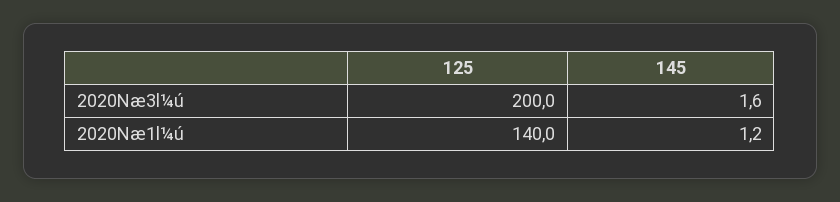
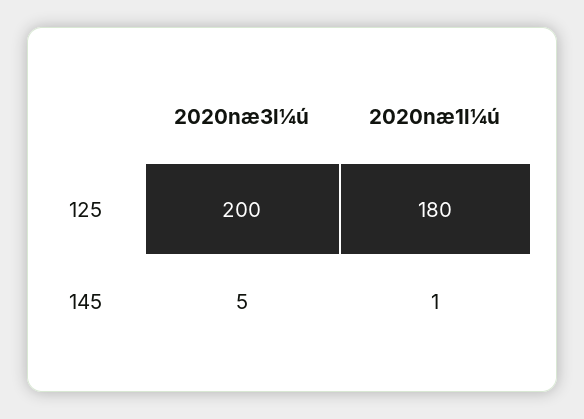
145, 2020Næ3l¼ú: 1.6 -> 5
125, 2020Næ1l¼ú: 140 -> 180

